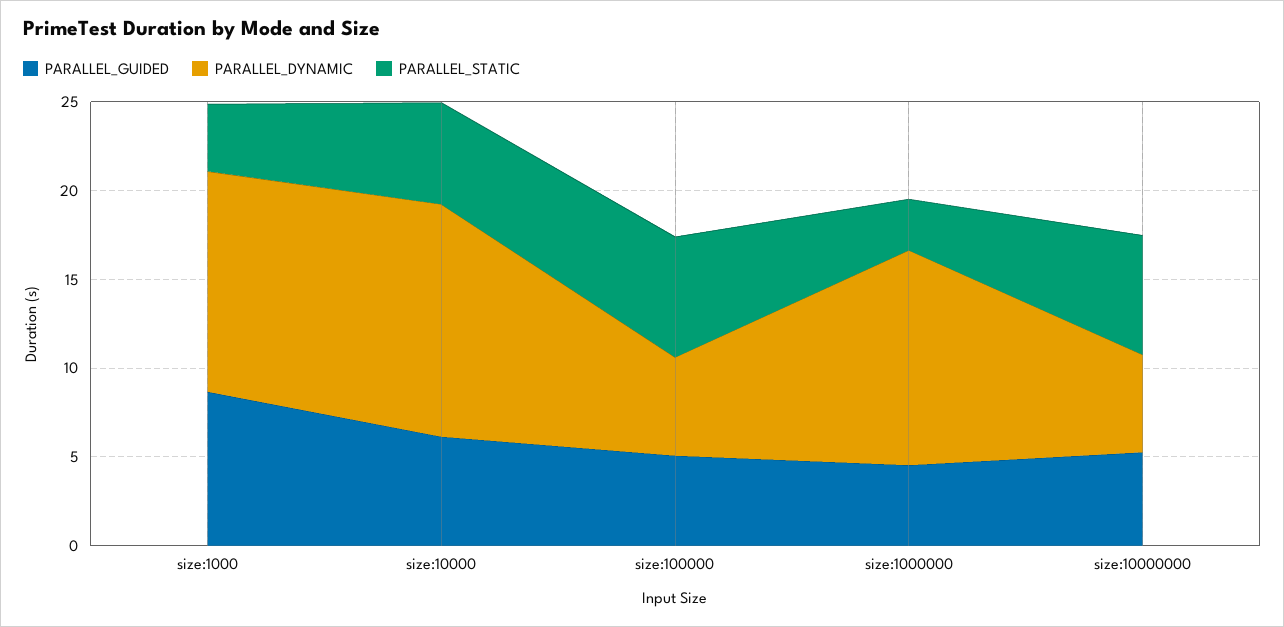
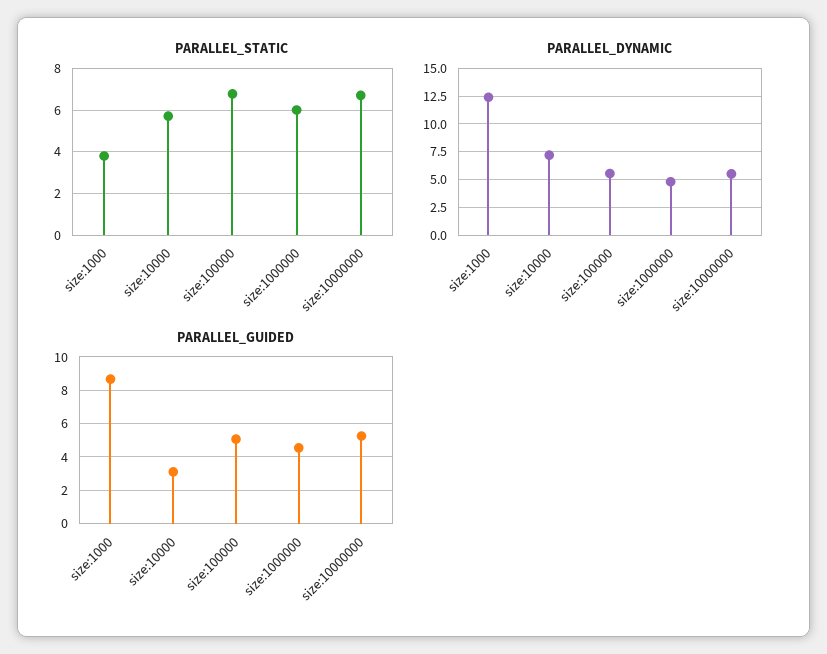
PARALLEL_GUIDED, size:10000: 6 -> 3
PARALLEL_DYNAMIC, size:10000: 13 -> 7.5
PARALLEL_DYNAMIC, size:1000000: 12 -> 5
PARALLEL_STATIC, size:1000000: 3 -> 6

